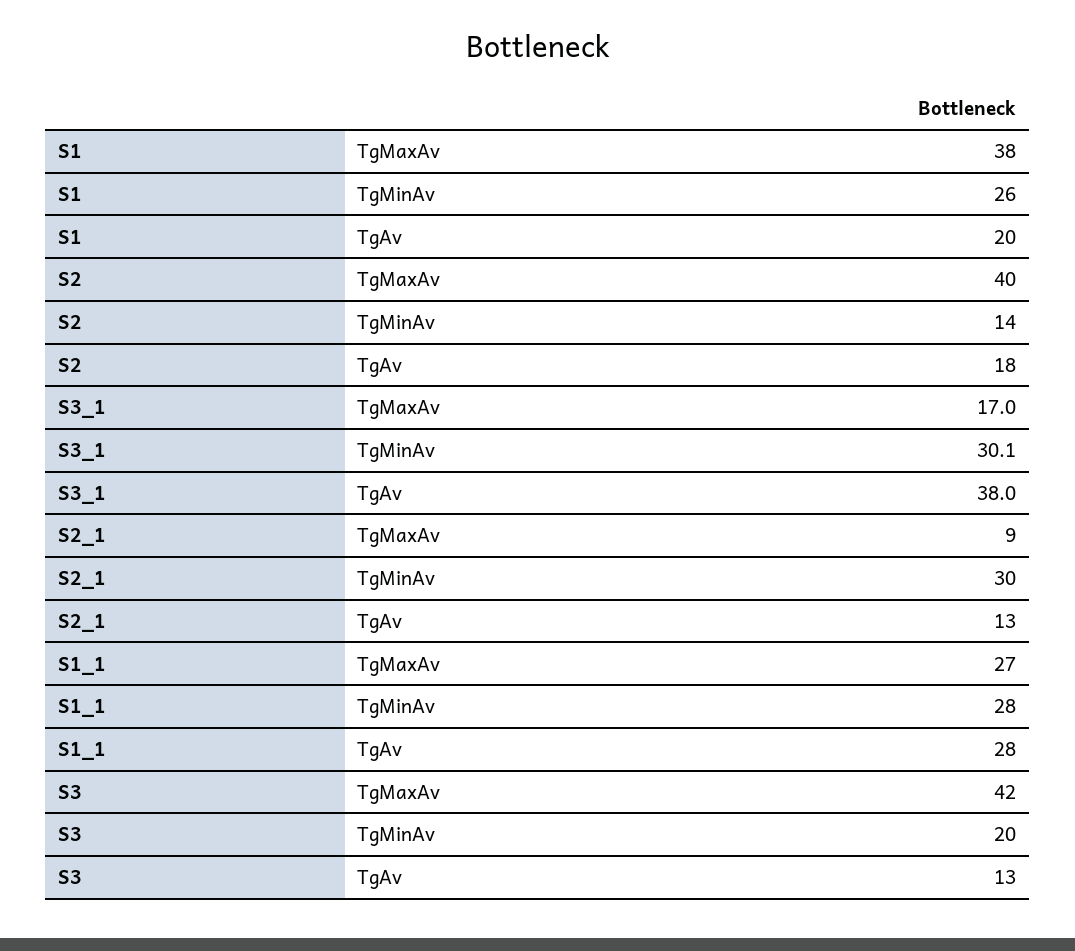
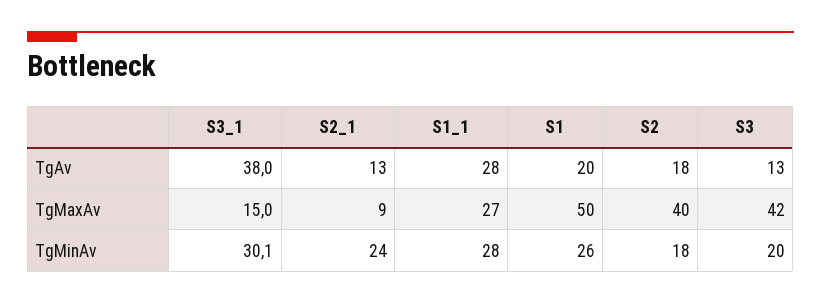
S1, TgMaxAv: 38 -> 50
S2, TgMinAv: 14 -> 18
S3_1, TgMaxAv: 17 -> 15
S2_1, TgMinAv: 30 -> 24

